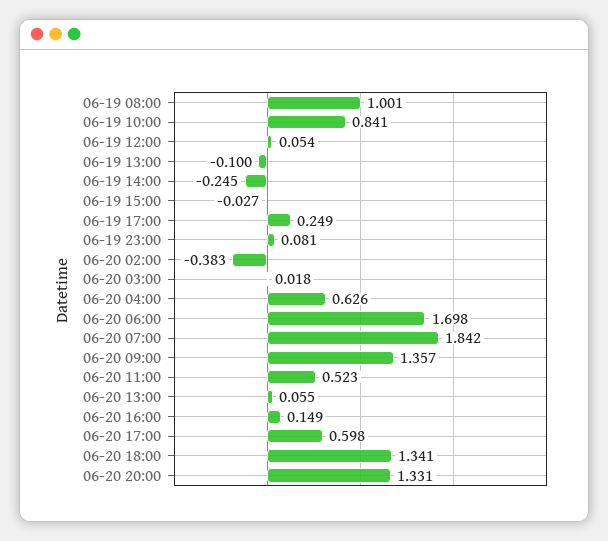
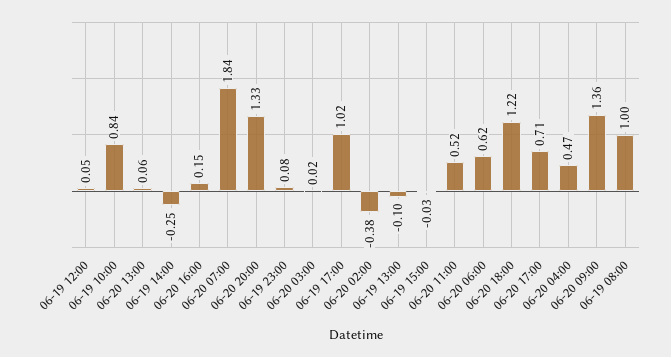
06-19 17:00: 0.249 -> 1.02
06-20 04:00: 0.626 -> 0.47
06-20 06:00: 1.698 -> 0.62
06-20 17:00: 0.598 -> 0.71
06-20 18:00: 1.341 -> 1.22

